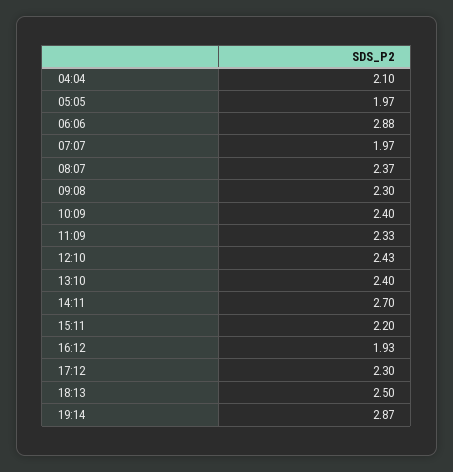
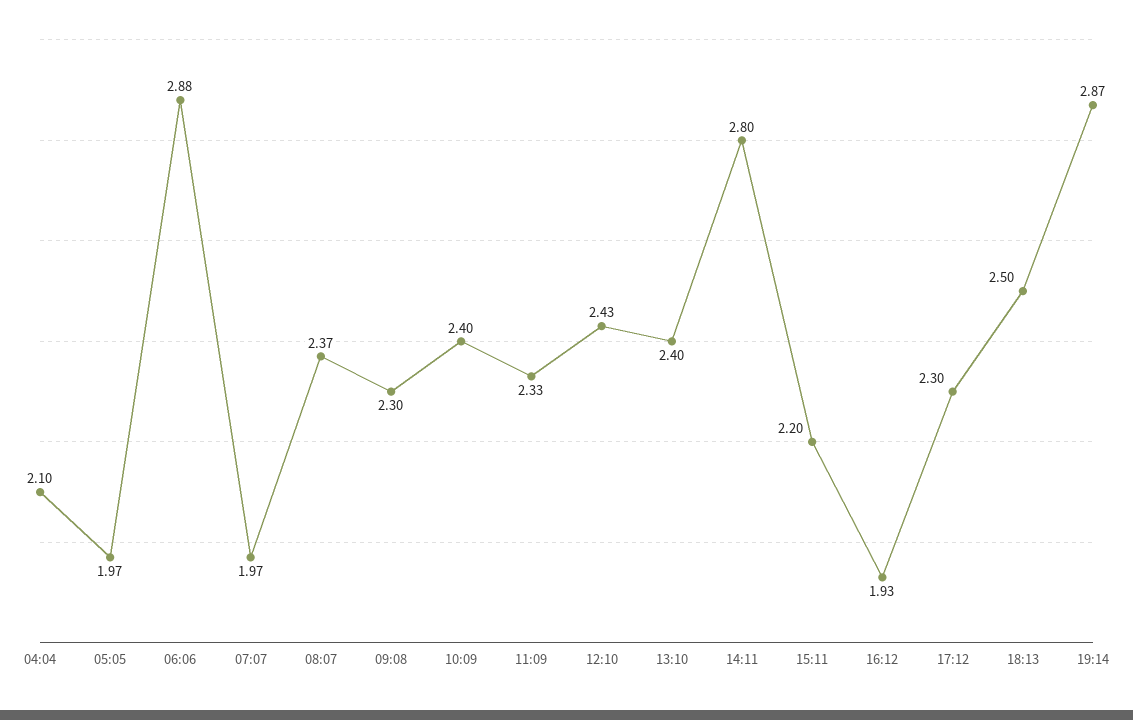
14:11: 2.7 -> 2.8

